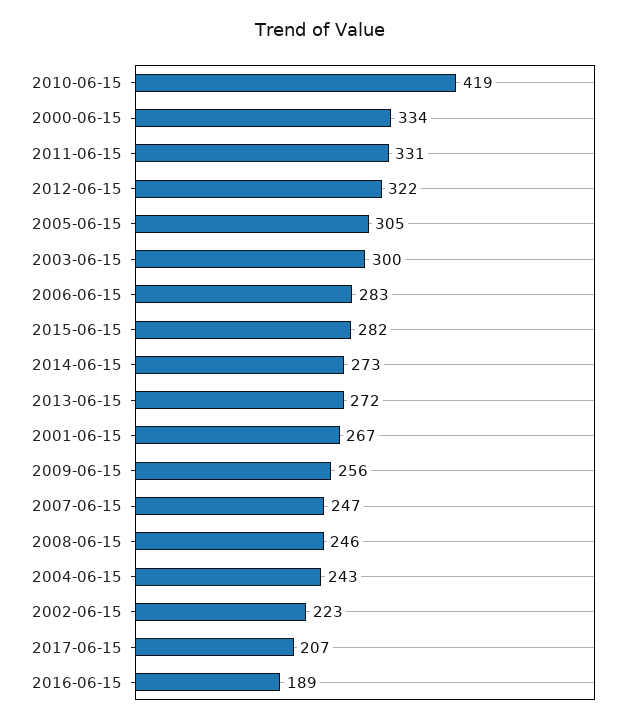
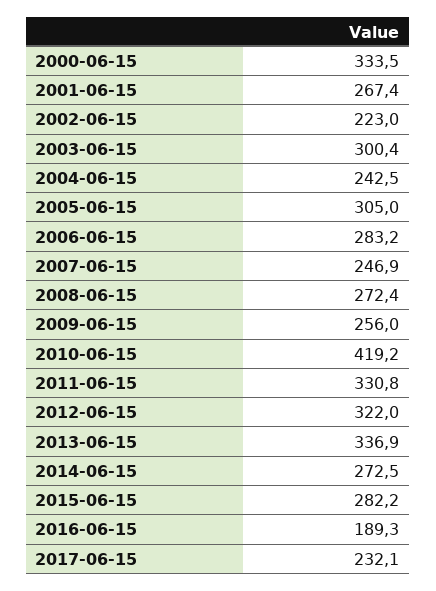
2013-06-15: 272 -> 336.9
2008-06-15: 246 -> 272.4
2017-06-15: 207 -> 232.1

